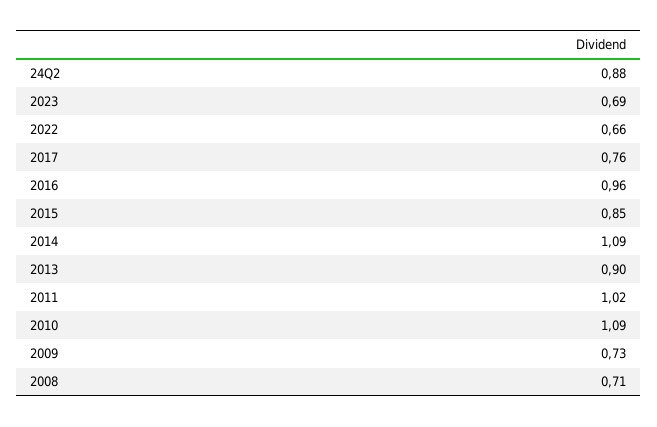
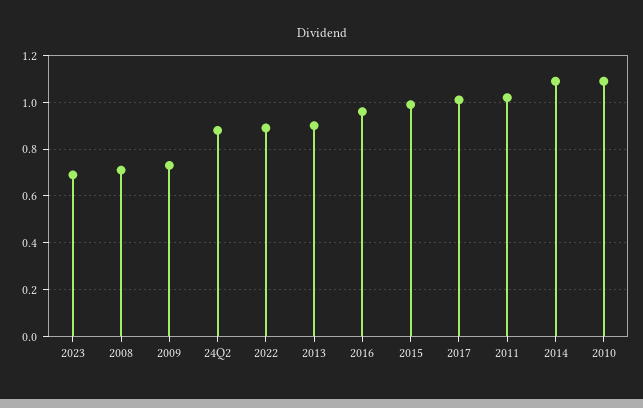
2022: 0.66 -> 0.9
2017: 0.76 -> 1
2015: 0.85 -> 1

